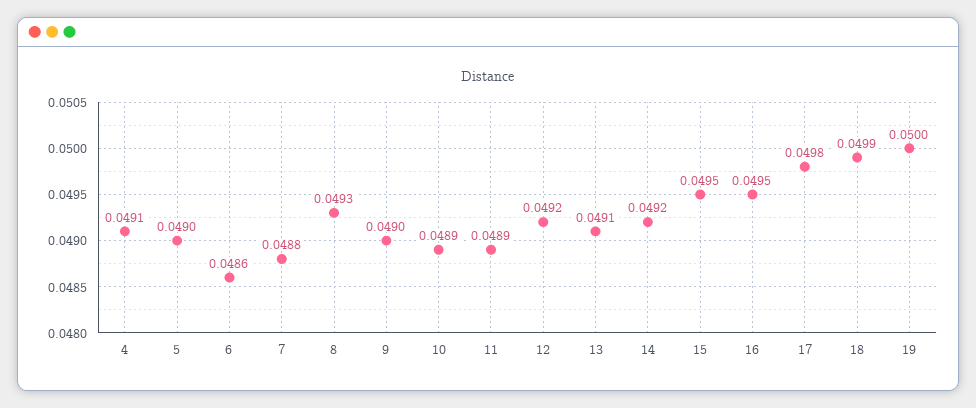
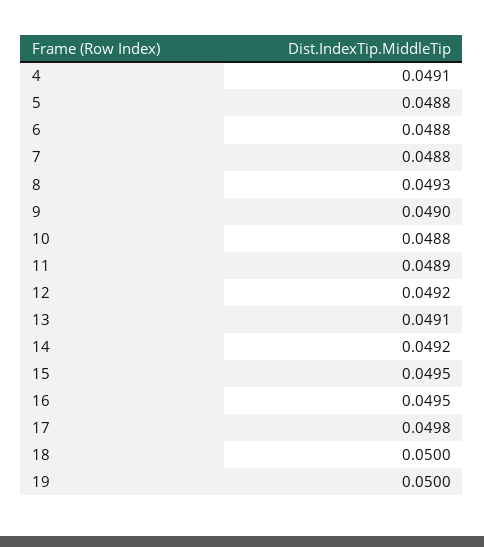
5: 0.049 -> 0.0488
6: 0.0486 -> 0.0488
10: 0.0489 -> 0.0488
18: 0.0499 -> 0.05

